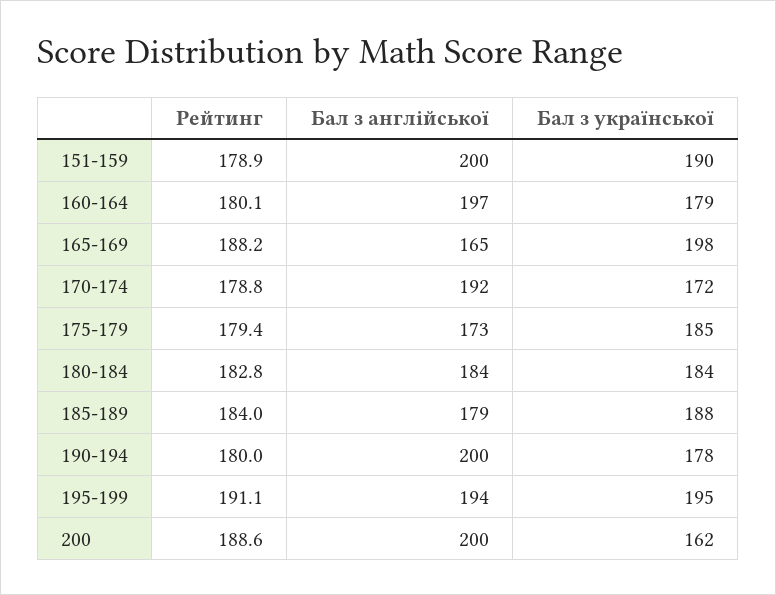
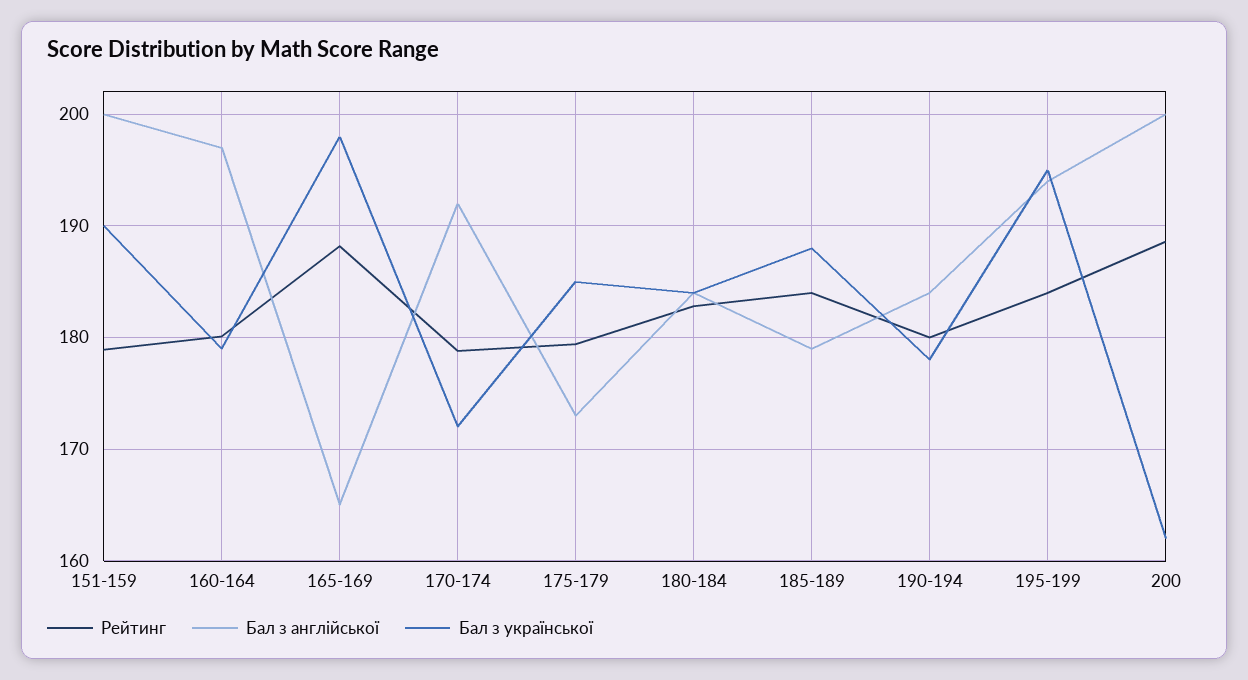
Бал з англійської, 190-194: 200 -> 184
Рейтинг, 195-199: 191.1 -> 184

